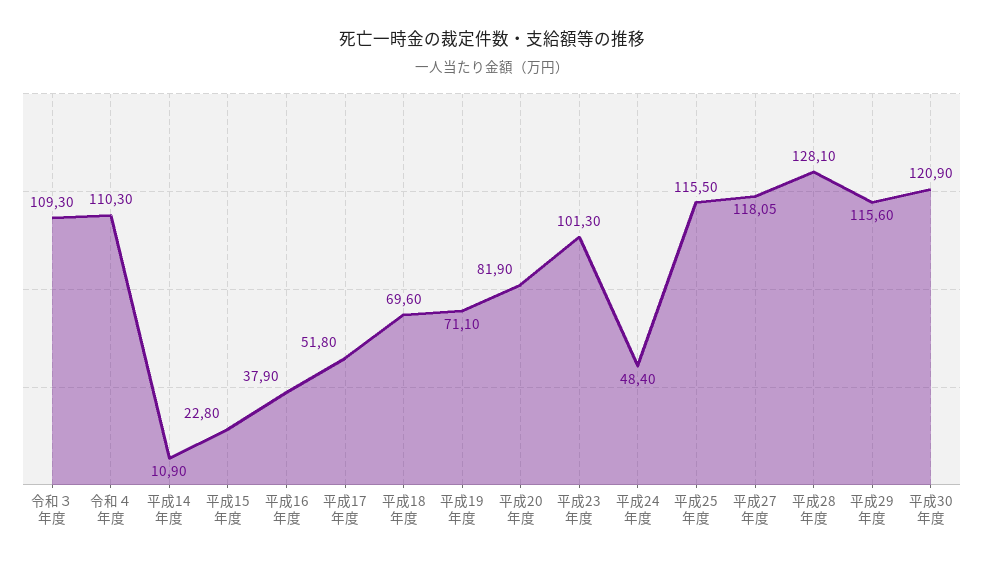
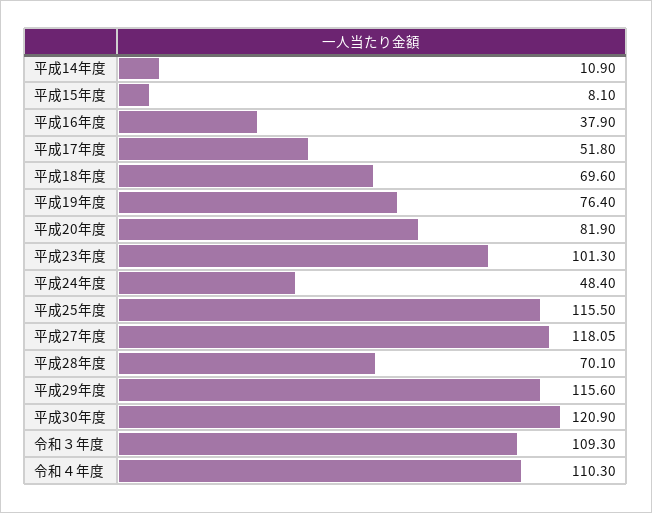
平成15年度: 22.8 -> 8.1
平成19年度: 71.1 -> 76.4
平成28年度: 128.1 -> 70.1

